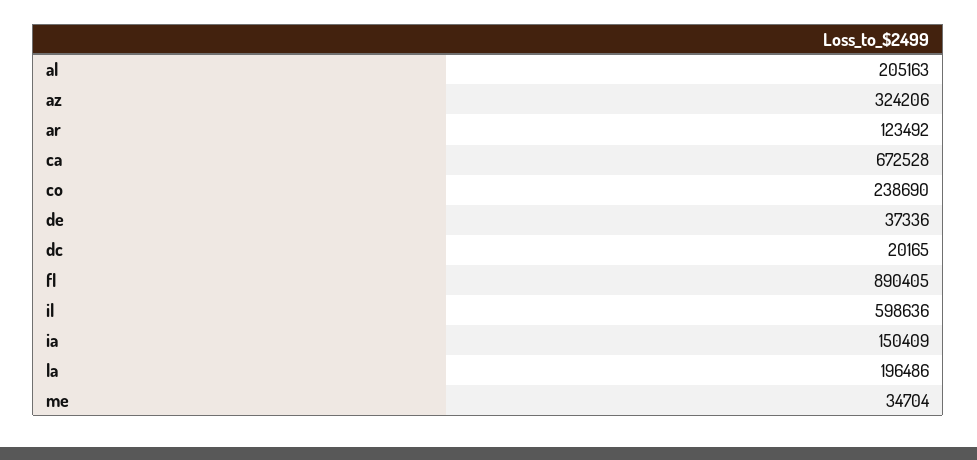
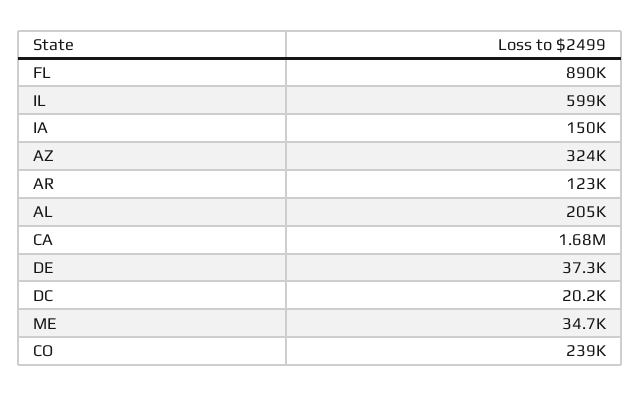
ca: 672528 -> 1680000
la: 196486 -> none

